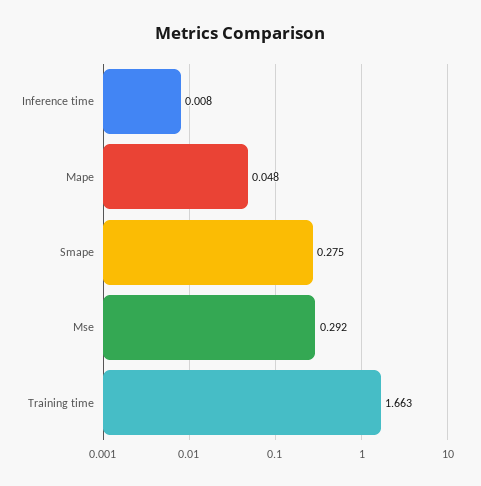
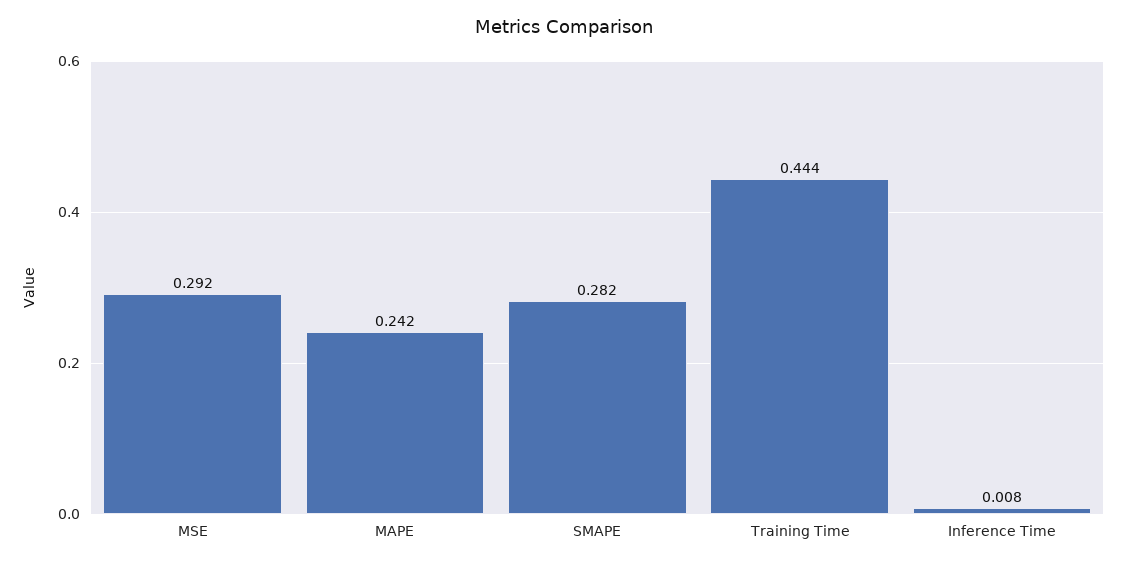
Mape: 0.048 -> 0.242
Smape: 0.275 -> 0.282
Training time: 1.663 -> 0.444

